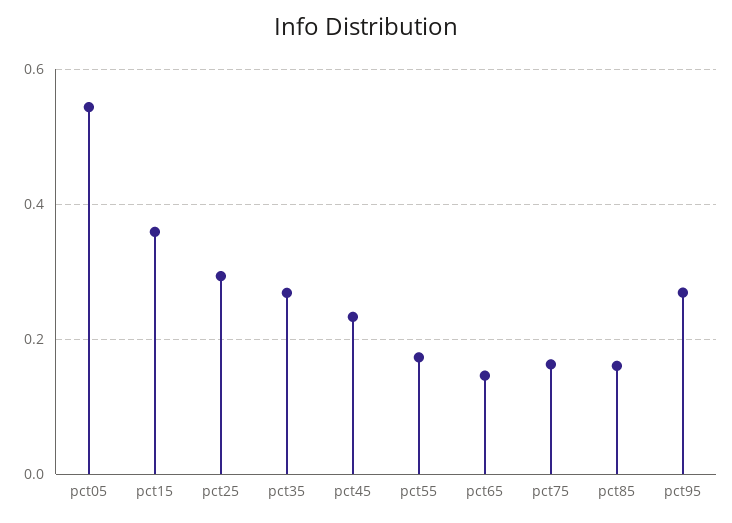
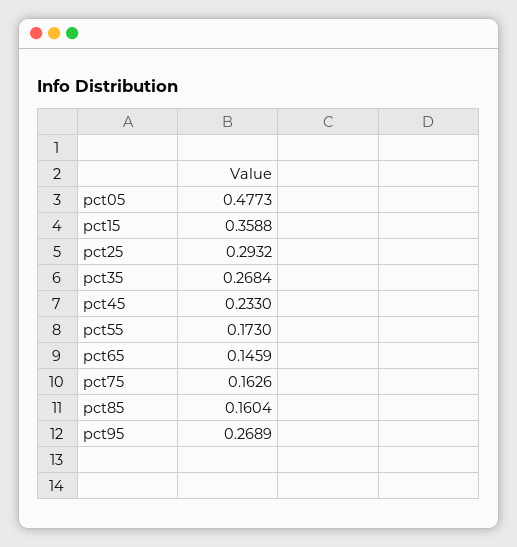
pct05: 0.54 -> 0.4773

